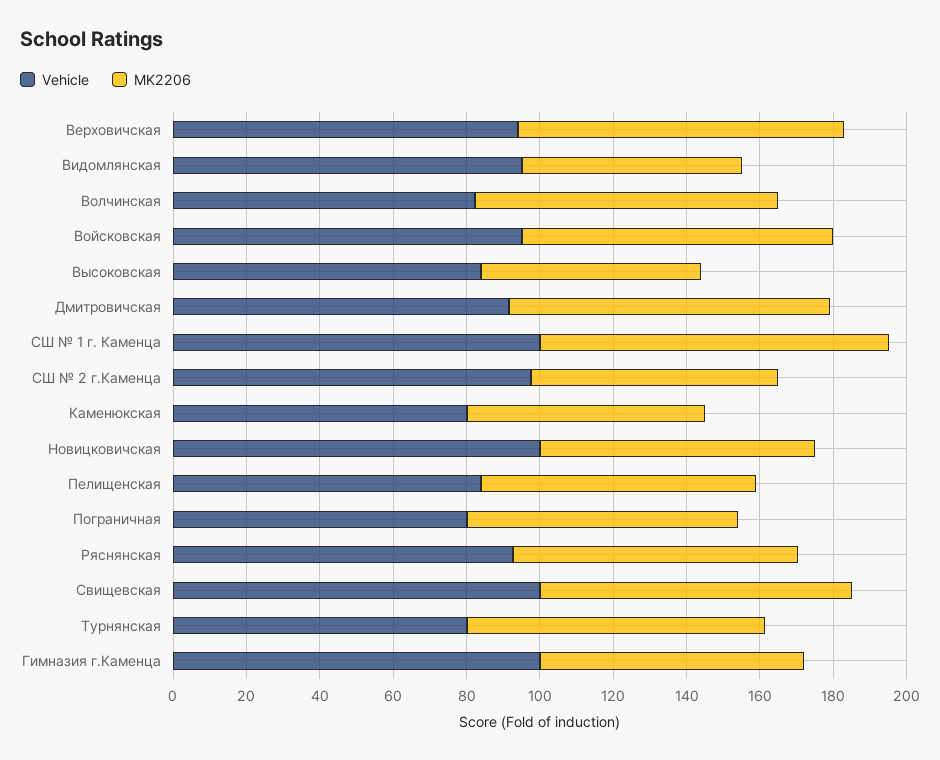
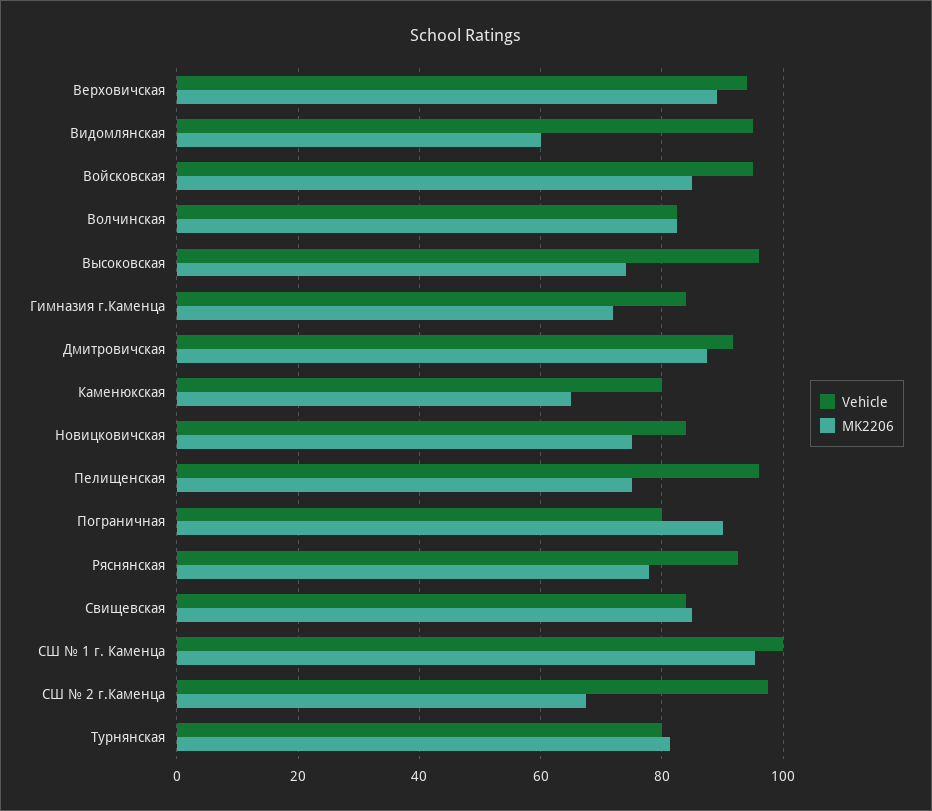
Vehicle, Высоковская: 85 -> 96
MK2206, Высоковская: 60 -> 74
Vehicle, Новицковичская: 100 -> 84
Vehicle, Пелищенская: 85 -> 96
MK2206, Пограничная: 75 -> 90
Vehicle, Свищевская: 100 -> 84
Vehicle, Гимназия г.Каменца: 100 -> 84

